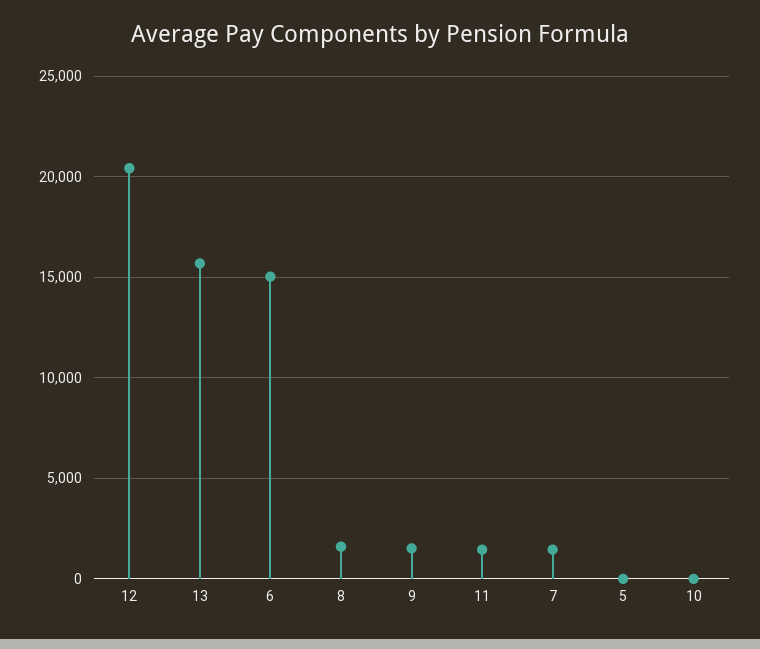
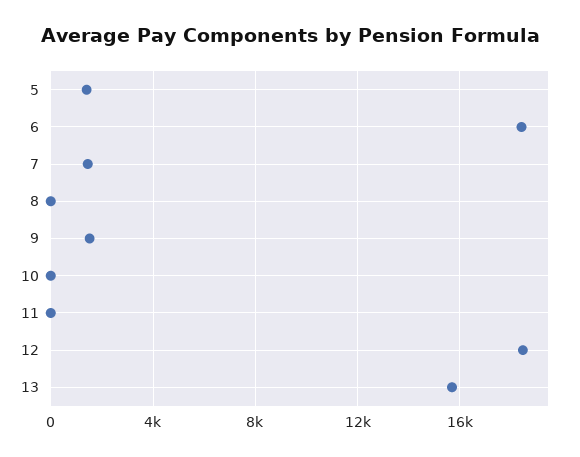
12: 20500 -> 18500
6: 15000 -> 18500
8: 1500 -> 0
11: 1500 -> 0
5: 0 -> 1500

